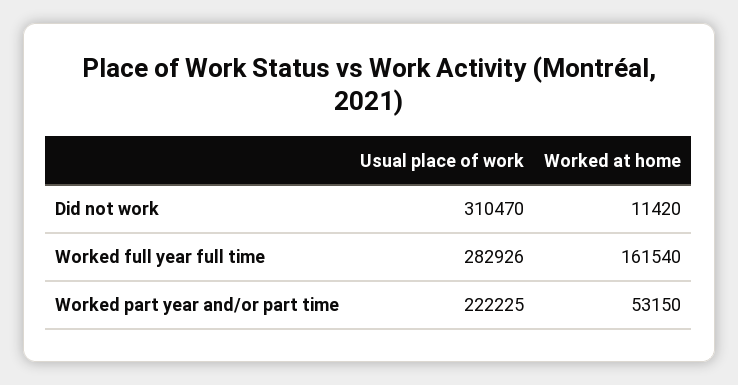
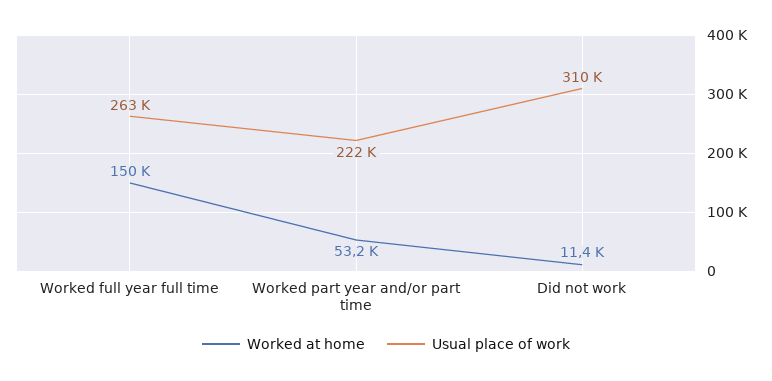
Usual place of work, Worked full year full time: 282926 -> 263000
Worked at home, Worked full year full time: 161540 -> 150000

